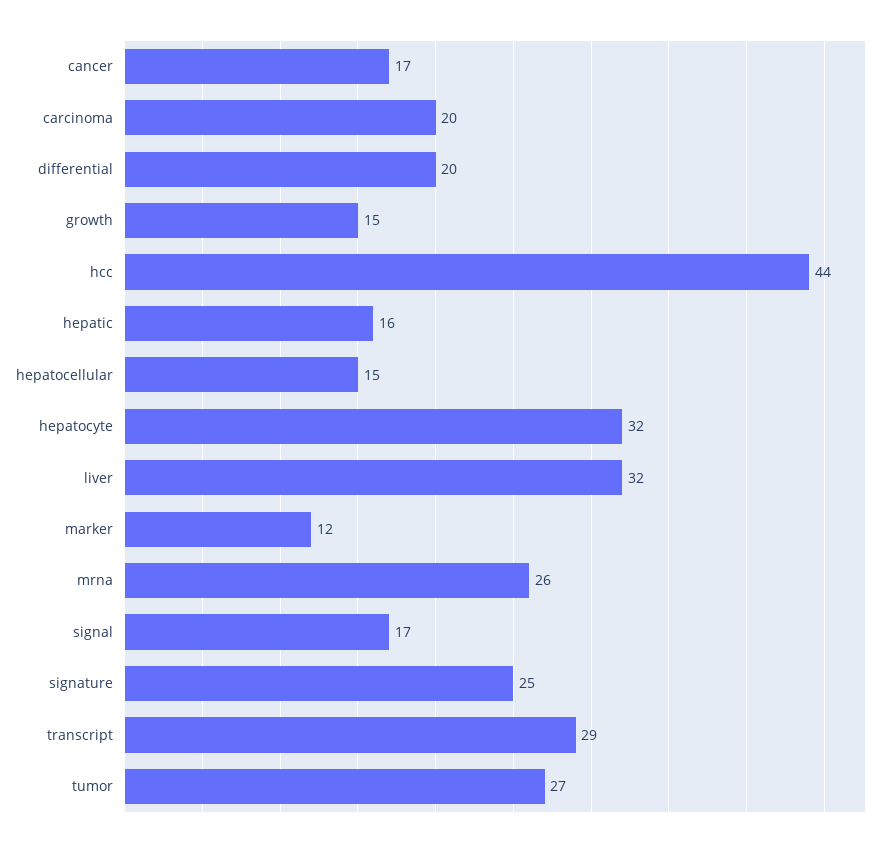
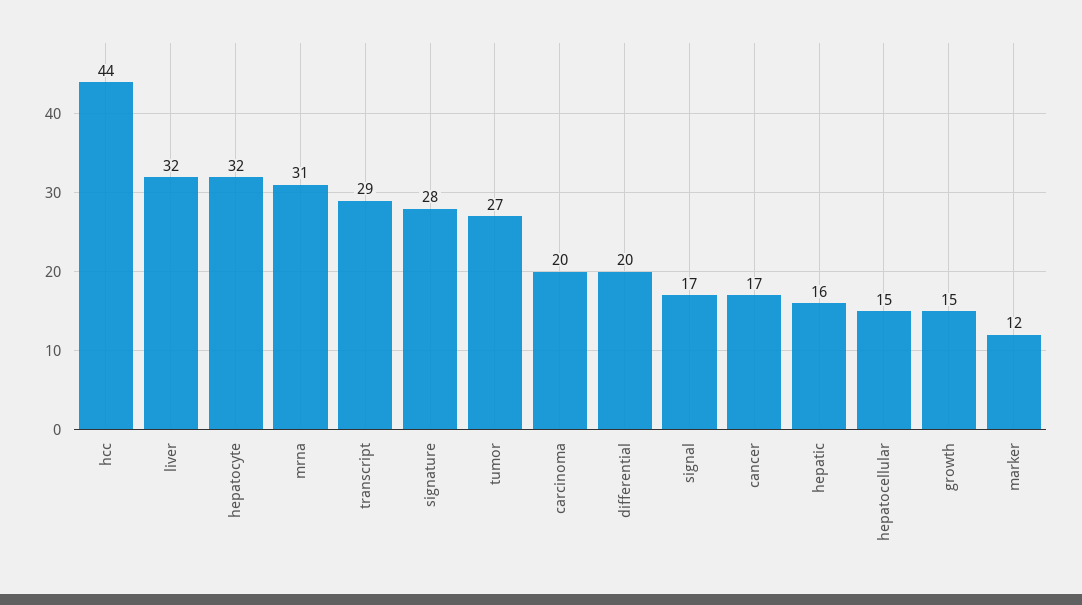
mrna: 26 -> 31
signature: 25 -> 28

